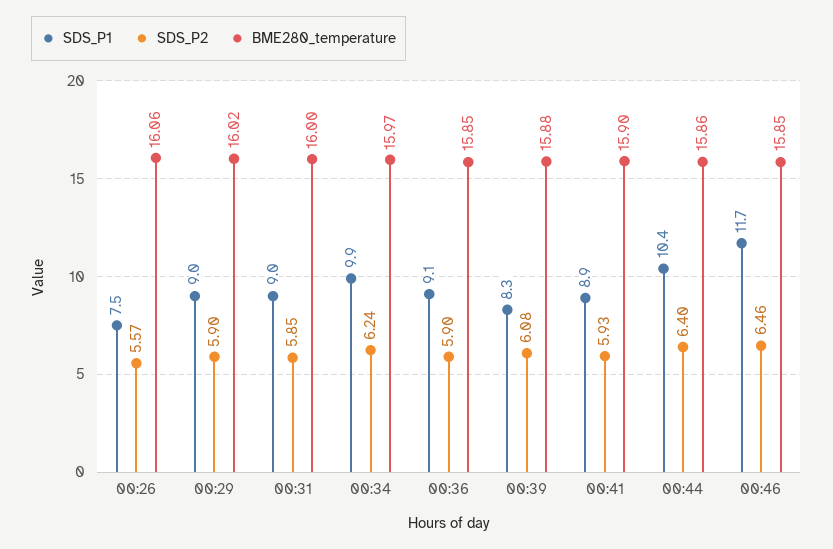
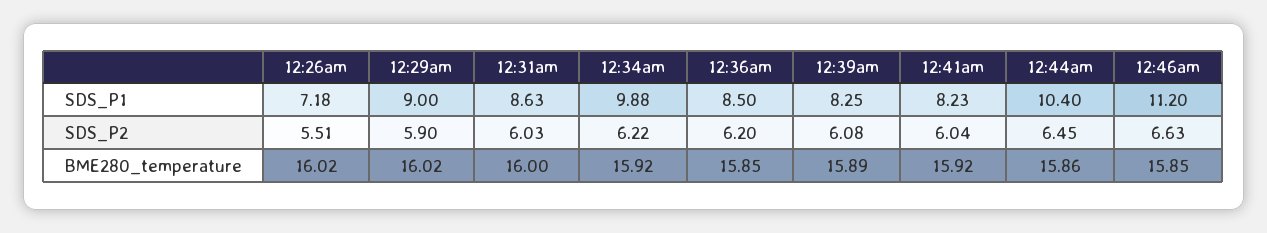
SDS_P1, 00:26: 7.5 -> 7.18
SDS_P2, 00:26: 5.57 -> 5.51
BME280_temperature, 00:26: 16.06 -> 16.02
SDS_P1, 00:31: 9 -> 8.63
SDS_P2, 00:31: 5.85 -> 6.03
SDS_P2, 00:34: 6.24 -> 6.22
BME280_temperature, 00:34: 15.97 -> 15.92
SDS_P1, 00:36: 9.1 -> 8.5
SDS_P2, 00:36: 5.9 -> 6.2
BME280_temperature, 00:39: 15.88 -> 15.89
SDS_P1, 00:41: 8.9 -> 8.23
SDS_P2, 00:41: 5.93 -> 6.04
BME280_temperature, 00:41: 15.9 -> 15.92
SDS_P2, 00:44: 6.4 -> 6.45
SDS_P1, 00:46: 11.7 -> 11.2
SDS_P2, 00:46: 6.46 -> 6.63

